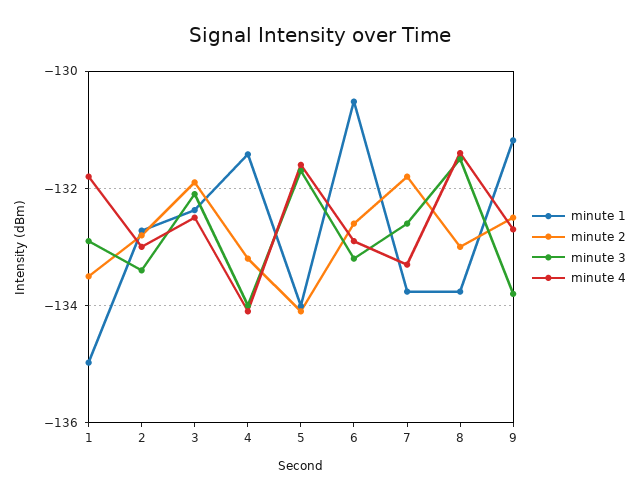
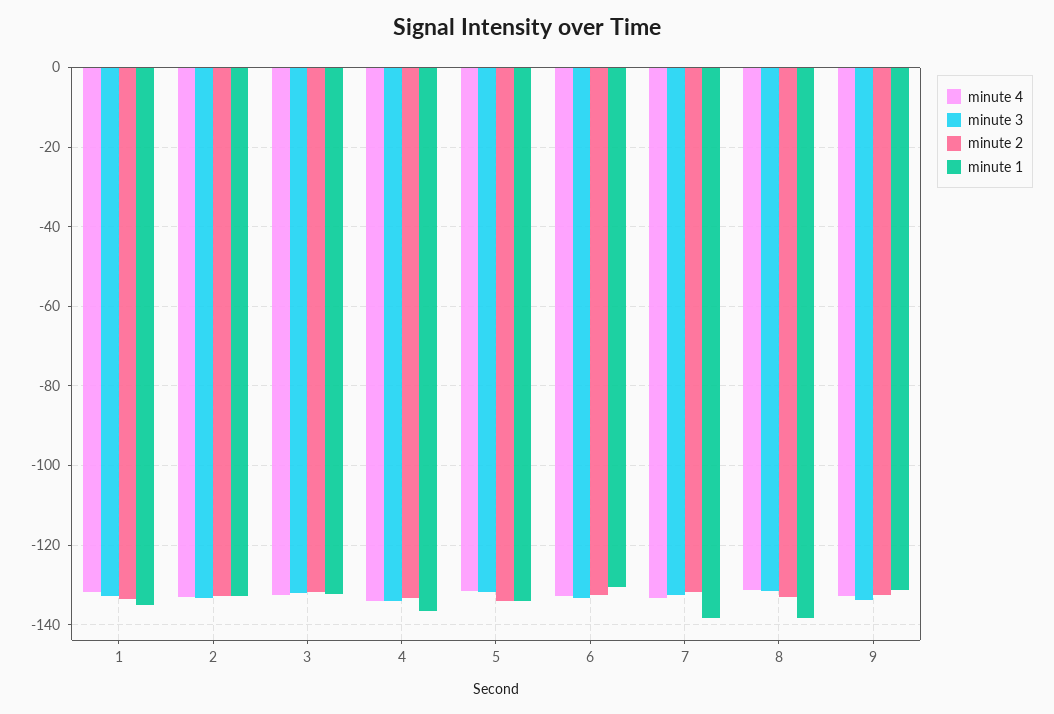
minute 1, 4: -131.4 -> -136
minute 1, 7: -133.8 -> -138
minute 1, 8: -133.8 -> -138

